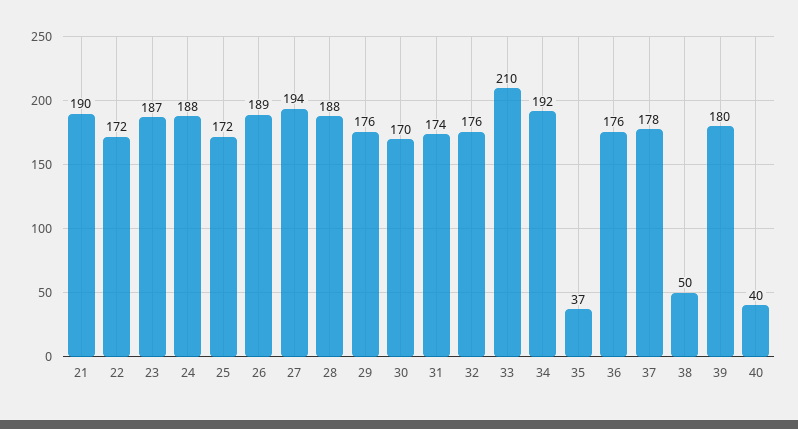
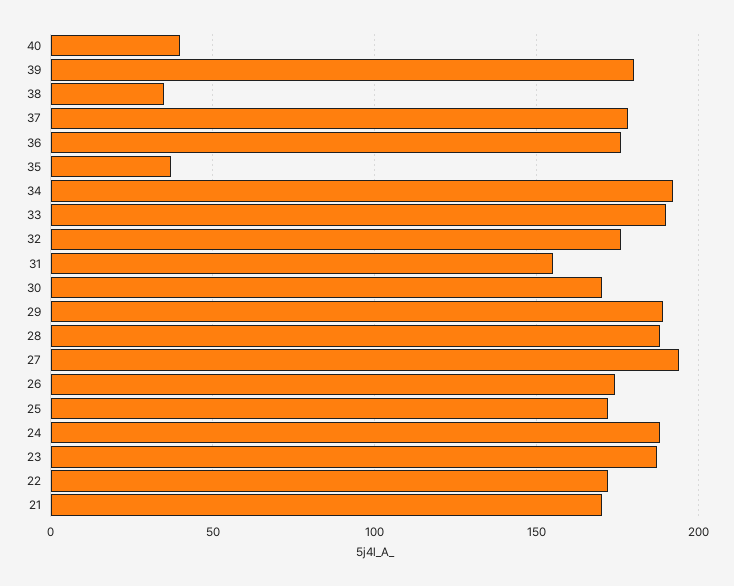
21: 190 -> 170
26: 189 -> 175
29: 176 -> 190
31: 174 -> 155
33: 210 -> 190
38: 50 -> 35

